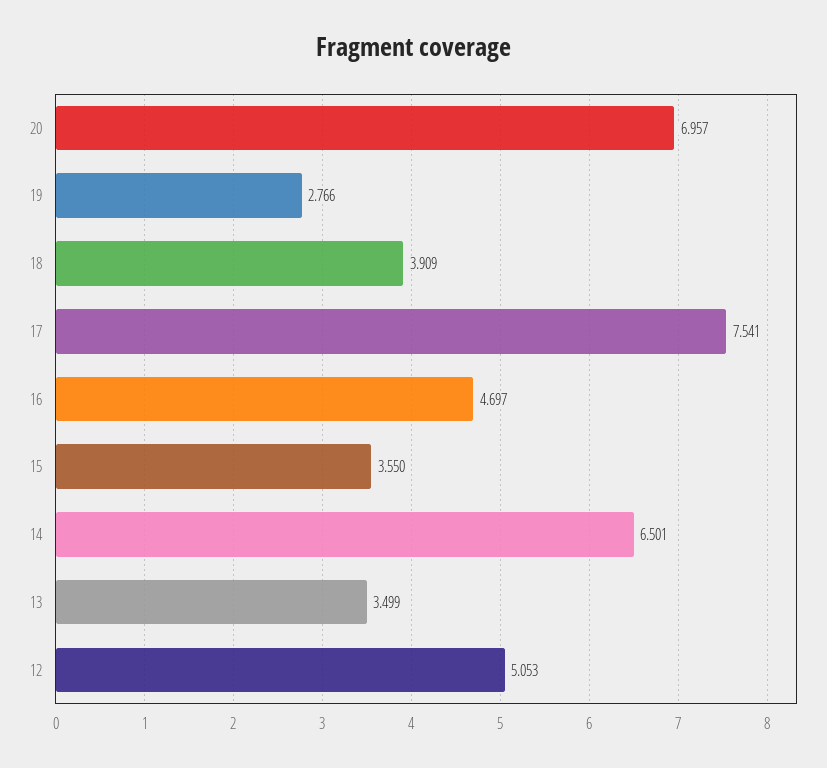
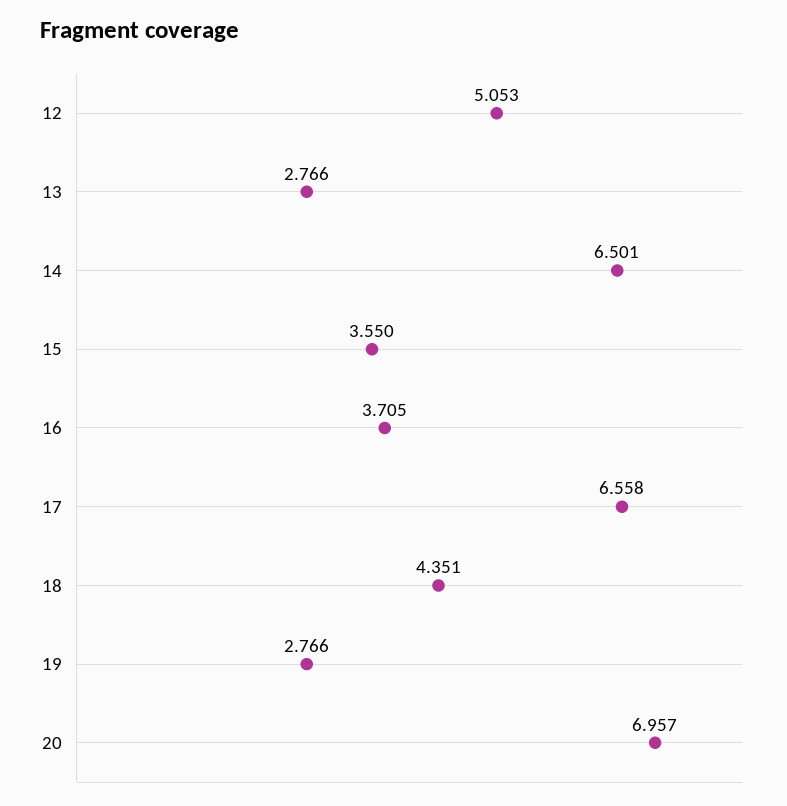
18: 3.909 -> 4.351
17: 7.541 -> 6.558
16: 4.697 -> 3.705
13: 3.499 -> 2.766

